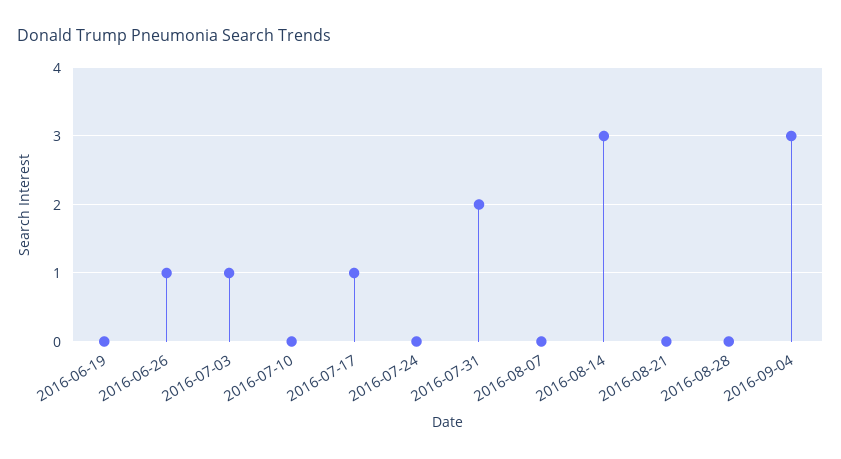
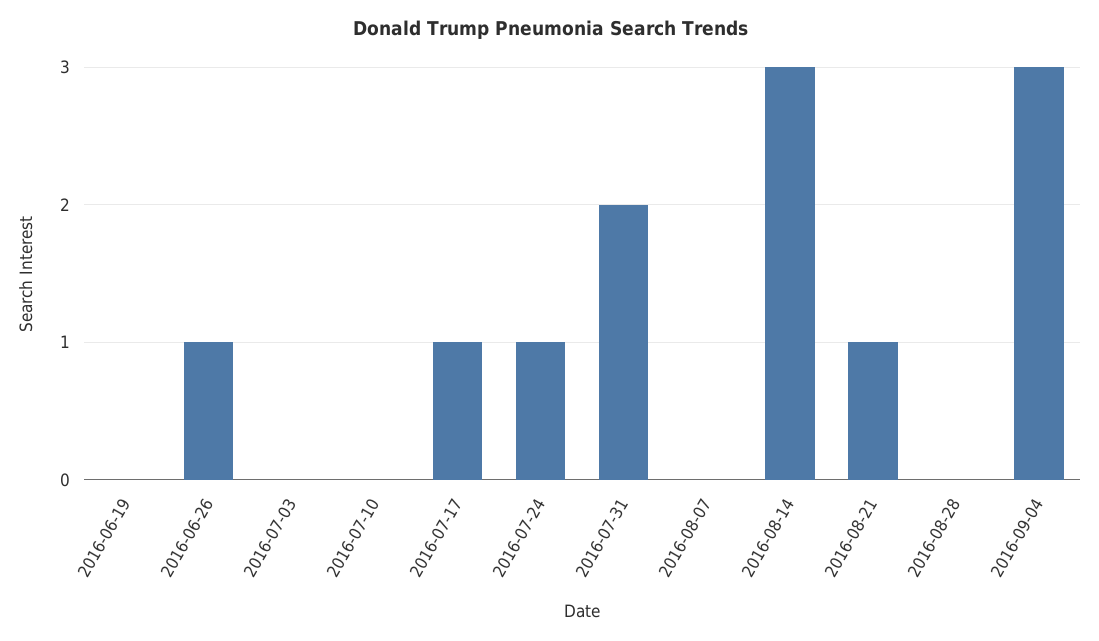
2016-07-03: 1 -> 0
2016-07-24: 0 -> 1
2016-08-21: 0 -> 1

